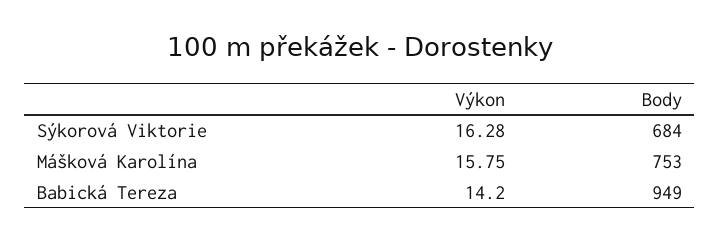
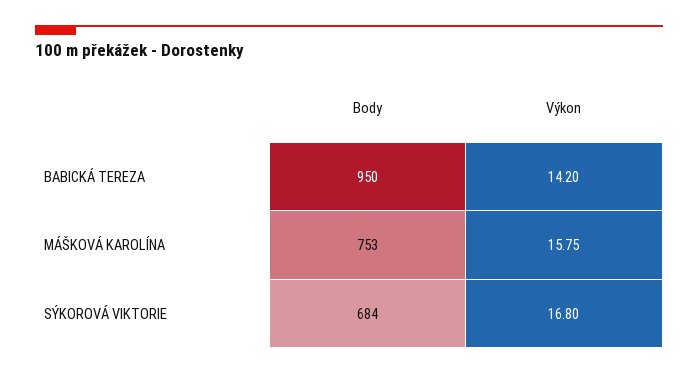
Výkon, Sýkorová Viktorie: 16.28 -> 16.8
Body, Babická Tereza: 949 -> 950

